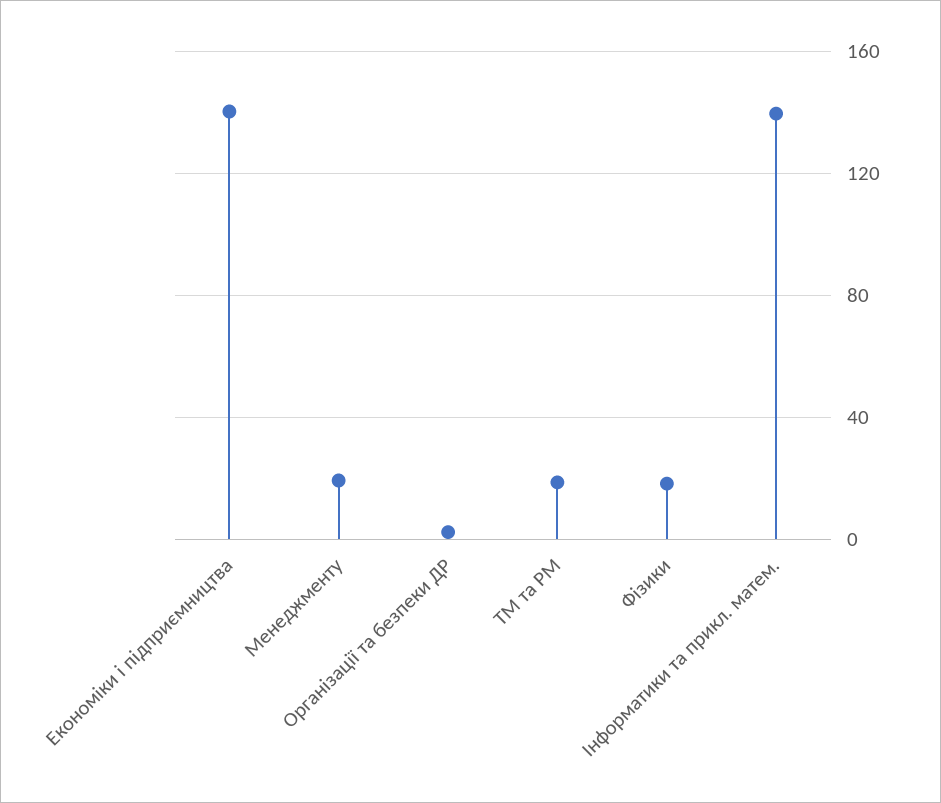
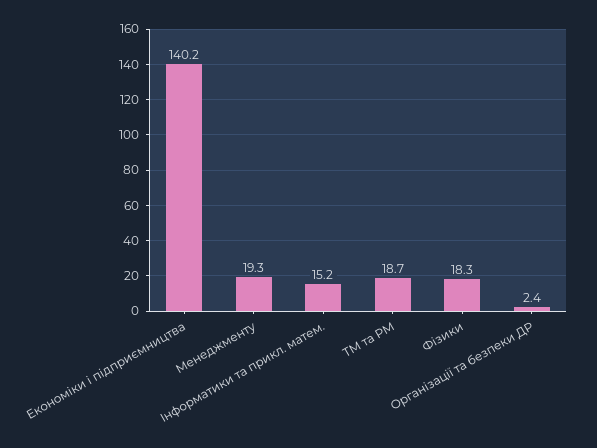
Інформатики та прикл. матем.: 140 -> 15.2

